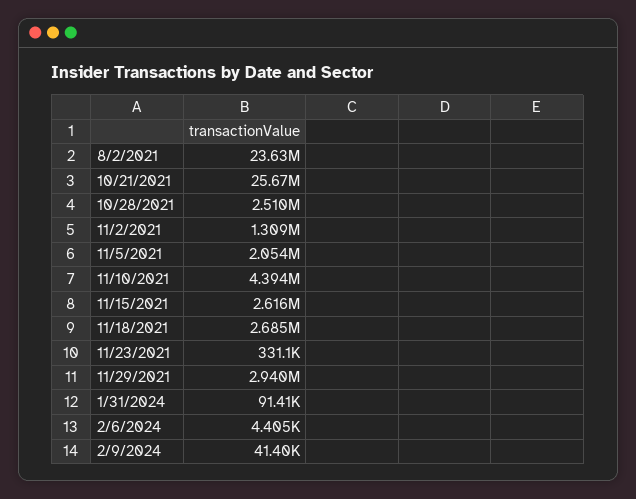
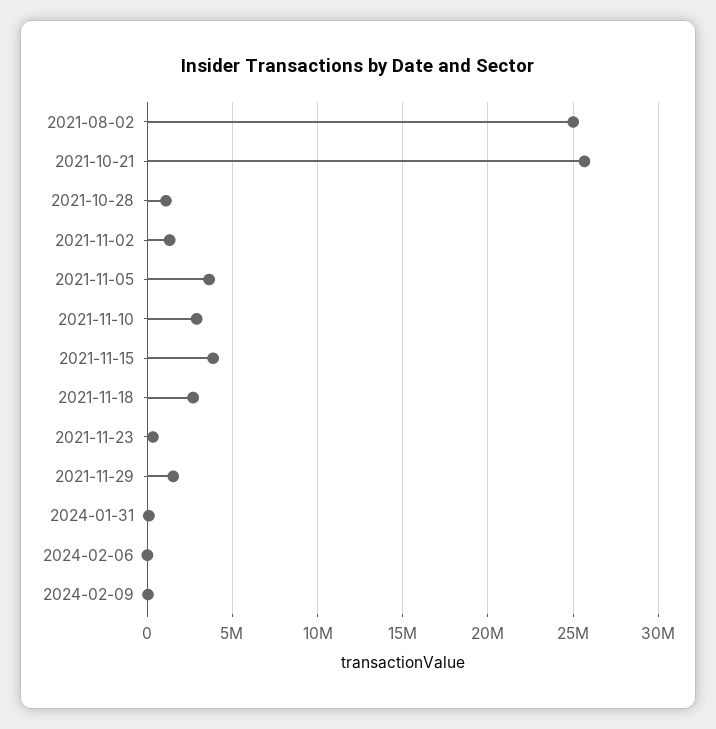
8/2/2021: 23630000 -> 25000000
10/28/2021: 2510000 -> 1000000
11/5/2021: 2054000 -> 3500000
11/10/2021: 4394000 -> 3000000
11/15/2021: 2616000 -> 4000000
11/29/2021: 2940000 -> 1500000

